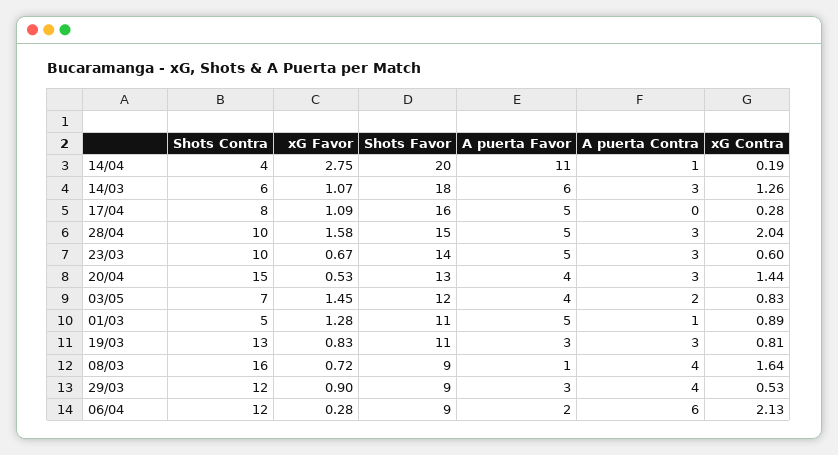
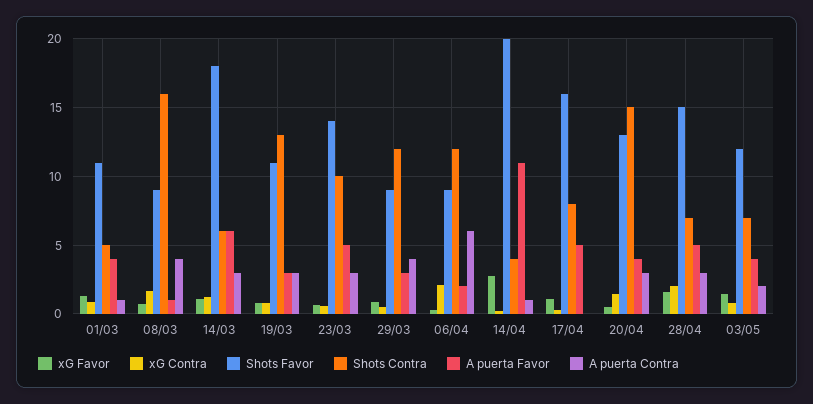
Shots Contra, 28/04: 10 -> 7
A puerta Favor, 01/03: 5 -> 4

